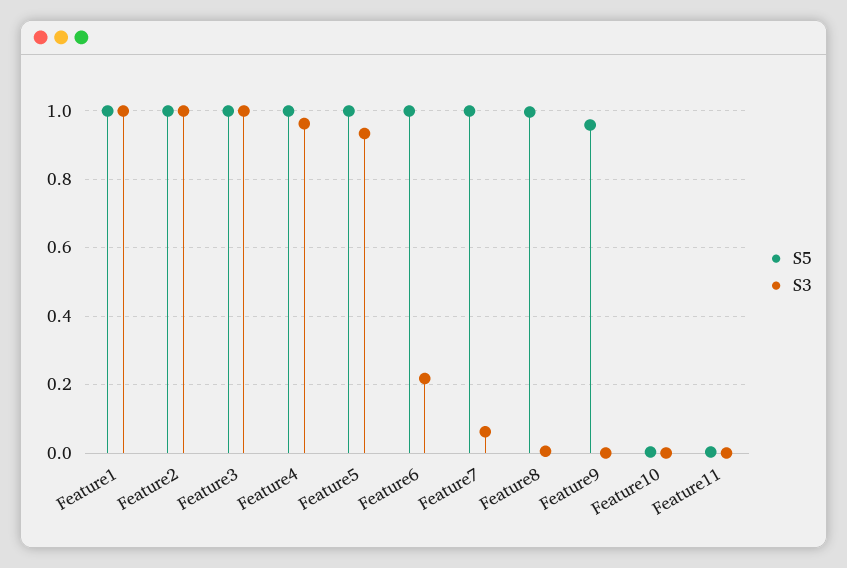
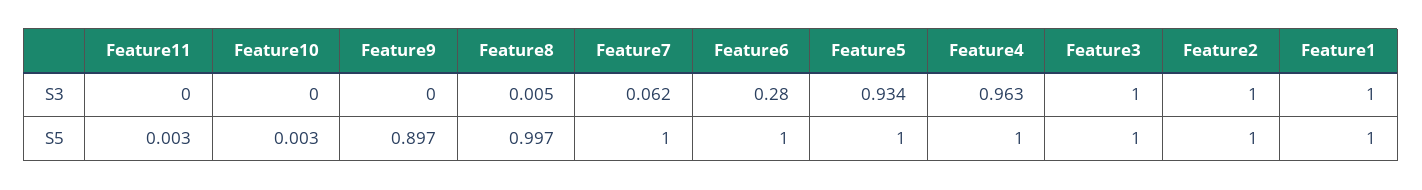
S3, Feature6: 0.22 -> 0.28
S5, Feature9: 0.96 -> 0.897

